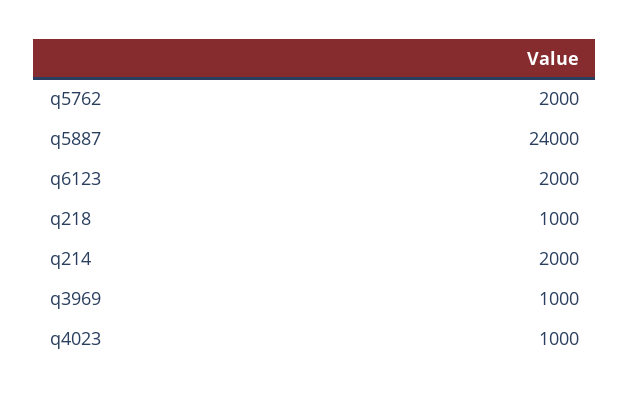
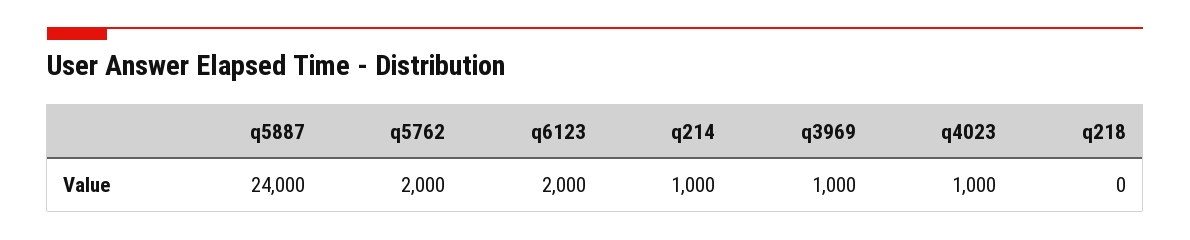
q218: 1000 -> 0
q214: 2000 -> 1000

